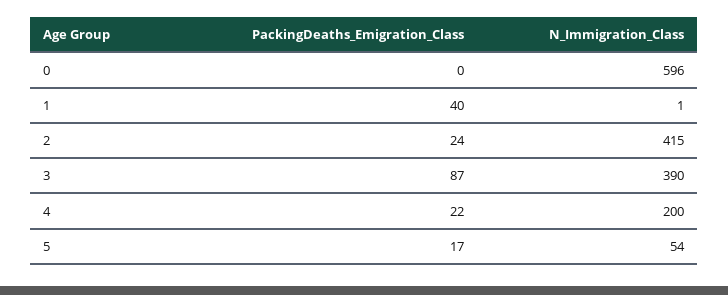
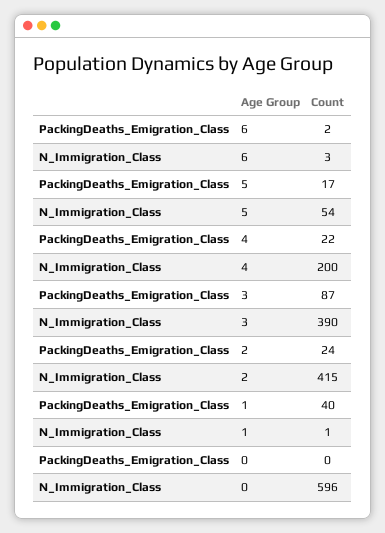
PackingDeaths_Emigration_Class, 6: none -> 2
N_Immigration_Class, 6: none -> 3

